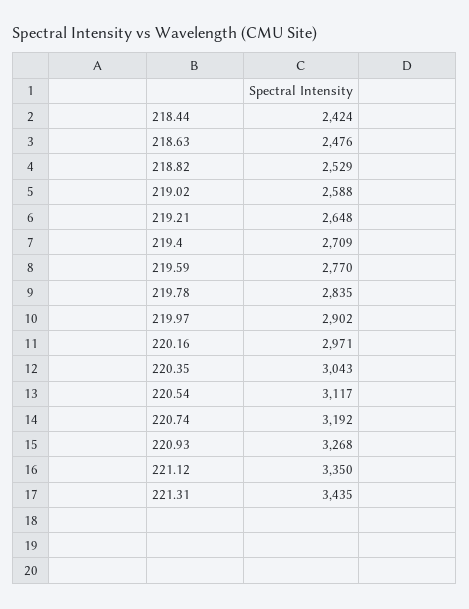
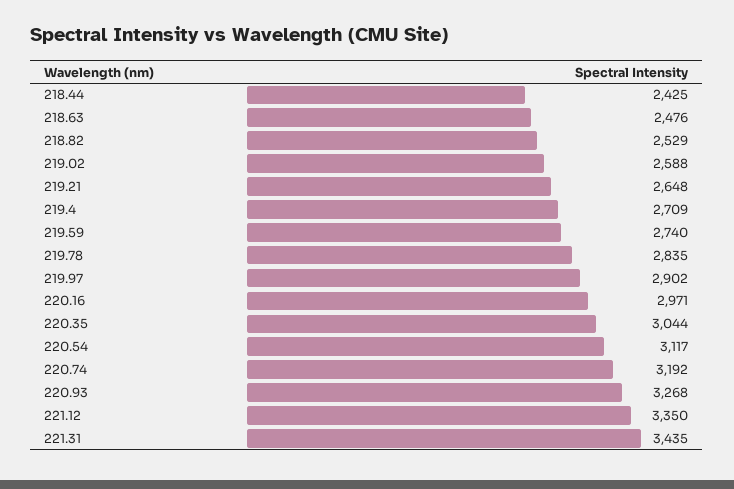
218.44: 2424 -> 2425
219.59: 2770 -> 2740
220.35: 3043 -> 3044

